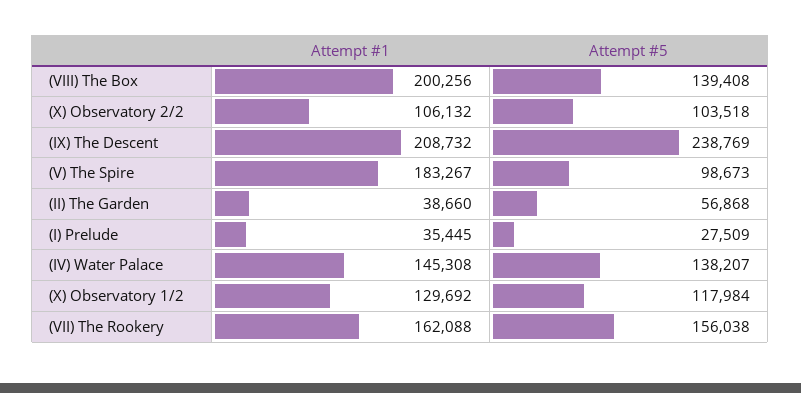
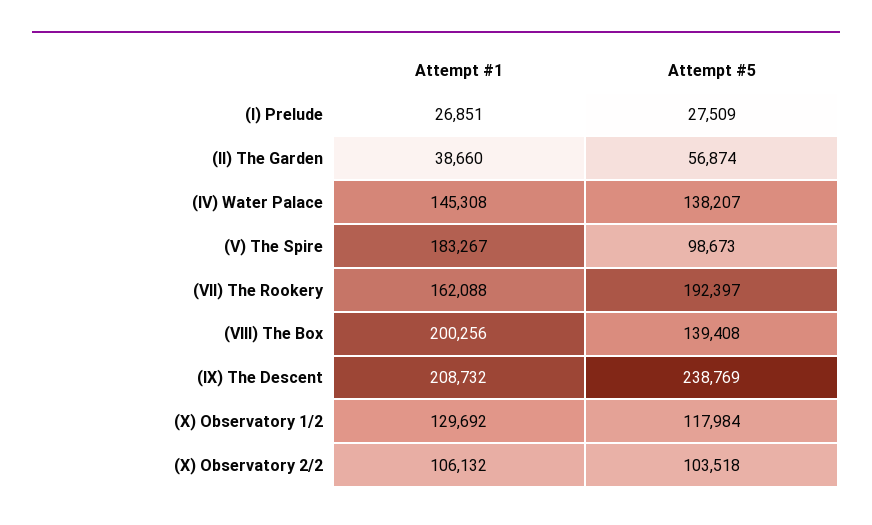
Attempt #5, (II) The Garden: 56868 -> 56874
Attempt #1, (I) Prelude: 35445 -> 26851
Attempt #5, (VII) The Rookery: 156038 -> 192397

